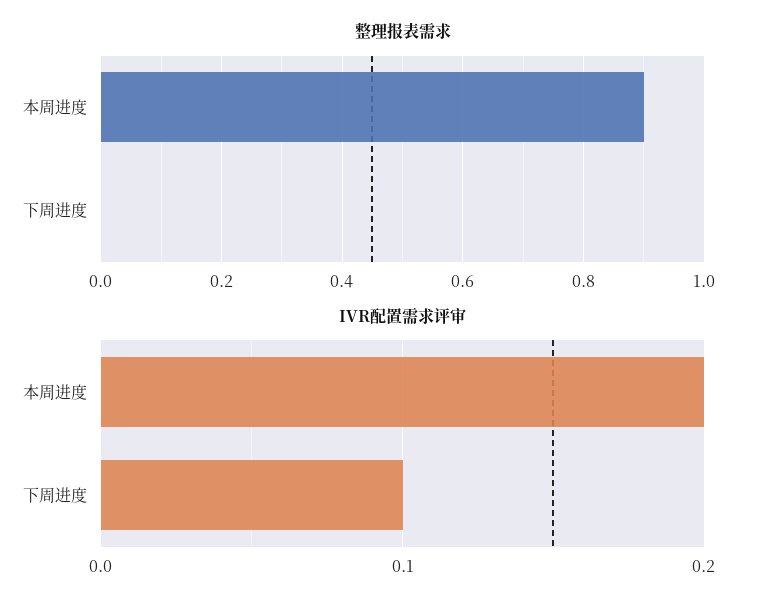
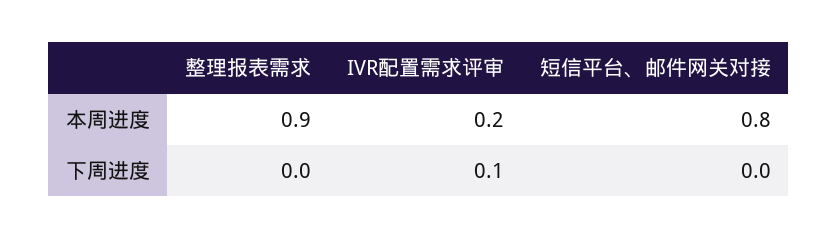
短信平台、邮件网关对接, 本周进度: none -> 0.8
短信平台、邮件网关对接, 下周进度: none -> 0

